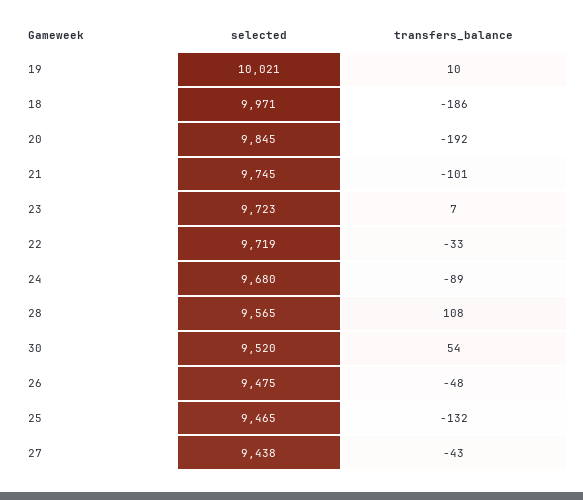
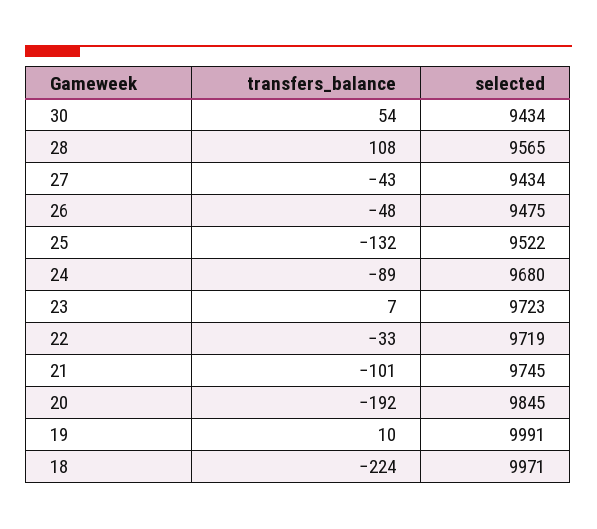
selected, 19: 10021 -> 9991
transfers_balance, 18: -186 -> -224
selected, 30: 9520 -> 9434
selected, 25: 9465 -> 9522
selected, 27: 9438 -> 9434

